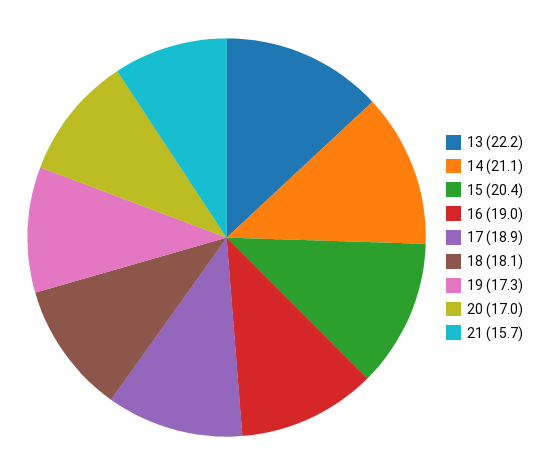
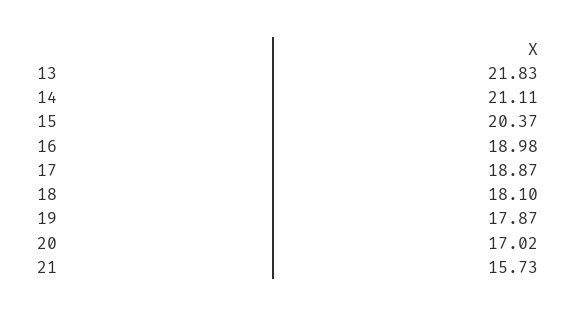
13: 22.2 -> 21.83
19: 17.3 -> 17.87

